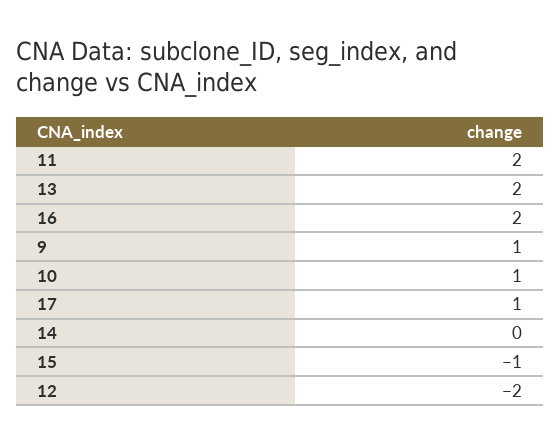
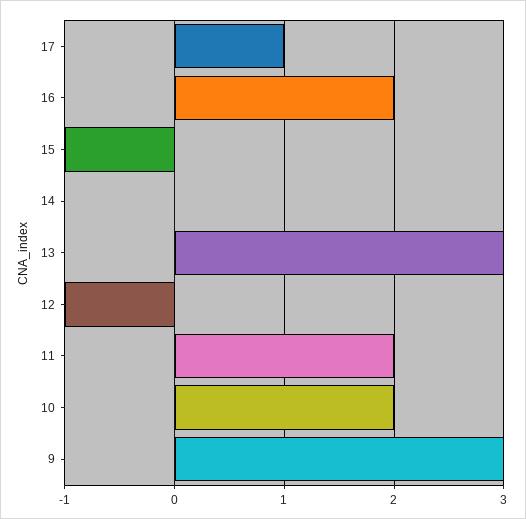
13: 2 -> 3
9: 1 -> 3
10: 1 -> 2
12: -2 -> -1

